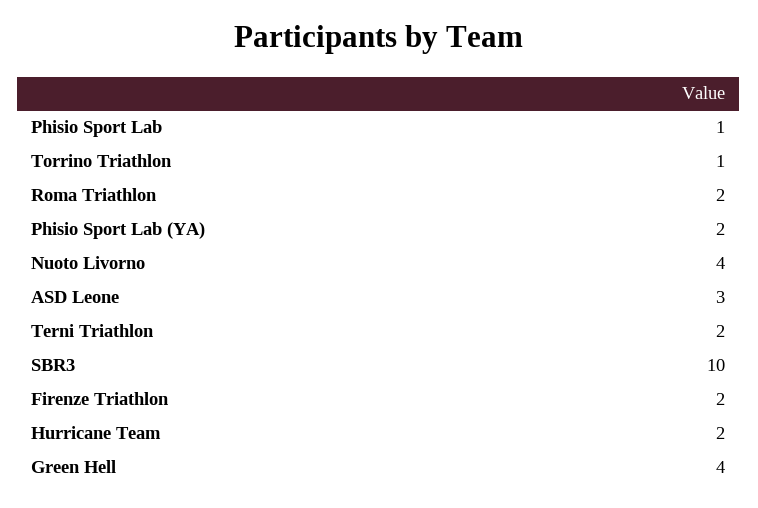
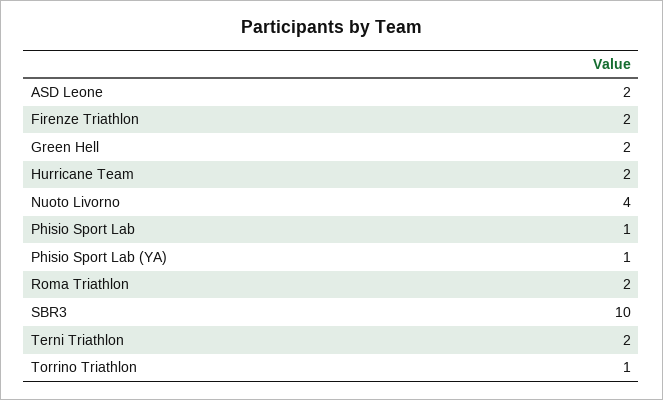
Phisio Sport Lab (YA): 2 -> 1
ASD Leone: 3 -> 2
Green Hell: 4 -> 2

